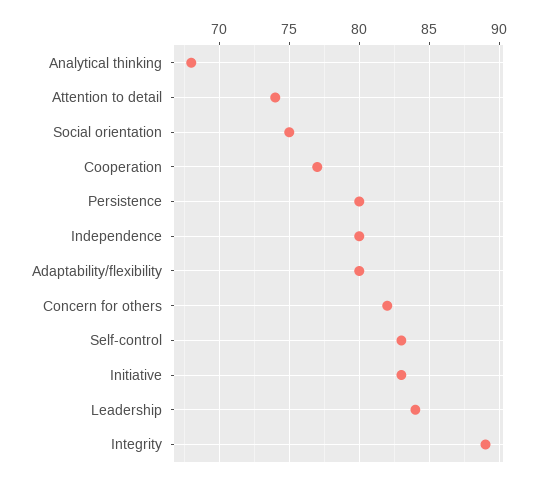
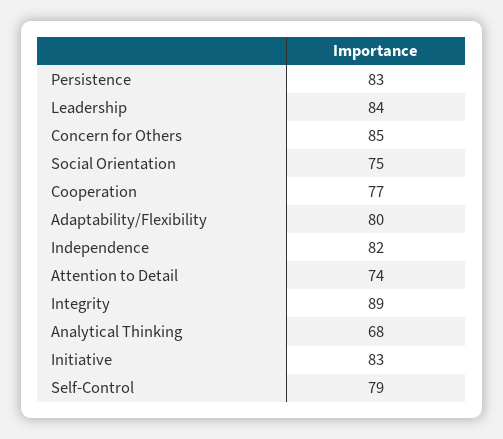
Persistence: 80 -> 83
Independence: 80 -> 82
Concern for others: 82 -> 85
Self-control: 83 -> 79

